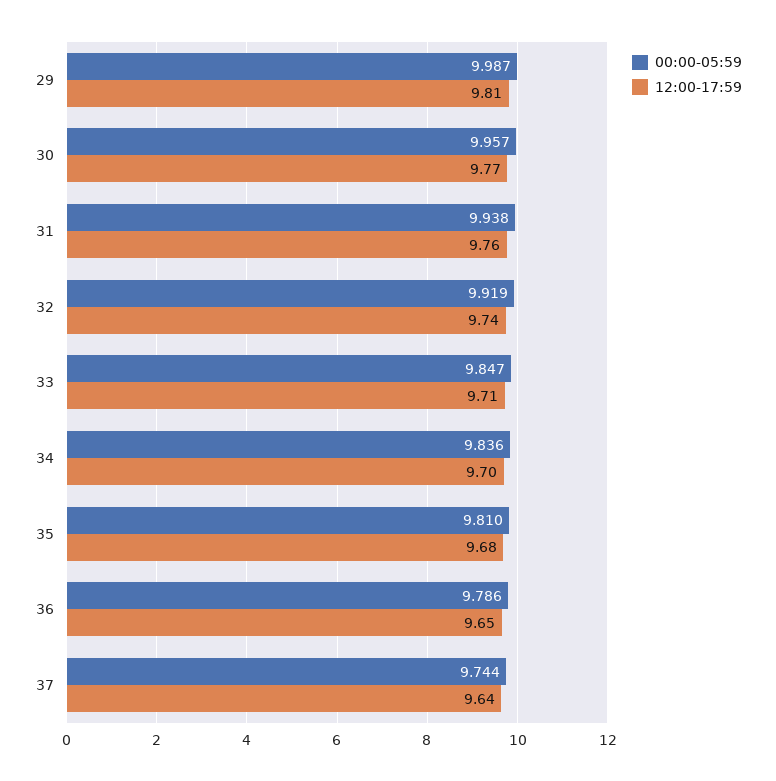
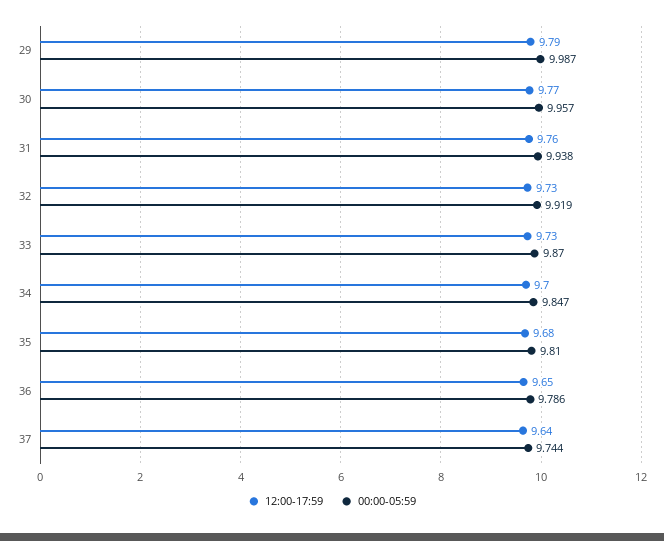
12:00-17:59, 29: 9.81 -> 9.79
12:00-17:59, 32: 9.74 -> 9.73
00:00-05:59, 33: 9.847 -> 9.87
12:00-17:59, 33: 9.71 -> 9.73
00:00-05:59, 34: 9.836 -> 9.847

